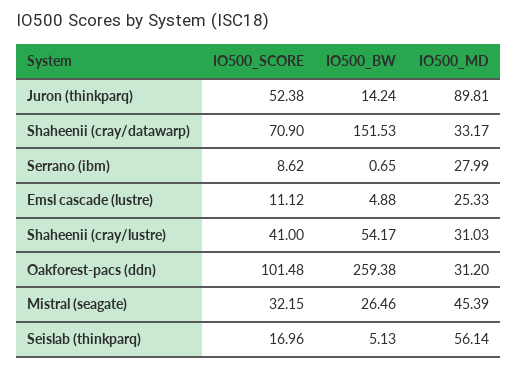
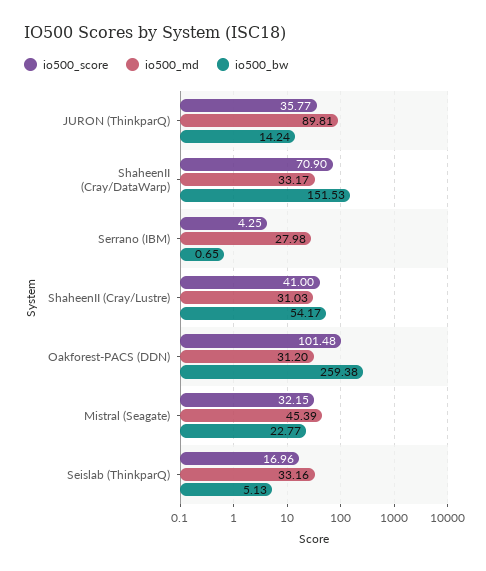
IO500_SCORE, Juron (thinkparq): 52.38 -> 35.77
IO500_SCORE, Serrano (ibm): 8.62 -> 4.25
IO500_MD, Serrano (ibm): 27.99 -> 27.98
IO500_SCORE, Emsl cascade (lustre): 11.12 -> none
IO500_BW, Emsl cascade (lustre): 4.88 -> none
IO500_MD, Emsl cascade (lustre): 25.33 -> none
IO500_BW, Mistral (seagate): 26.46 -> 22.77
IO500_MD, Seislab (thinkparq): 56.14 -> 33.16

